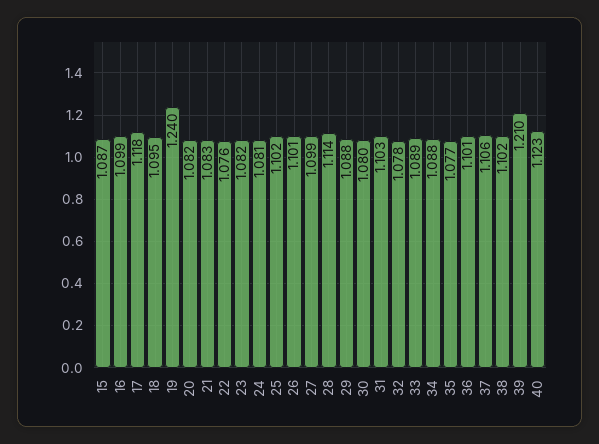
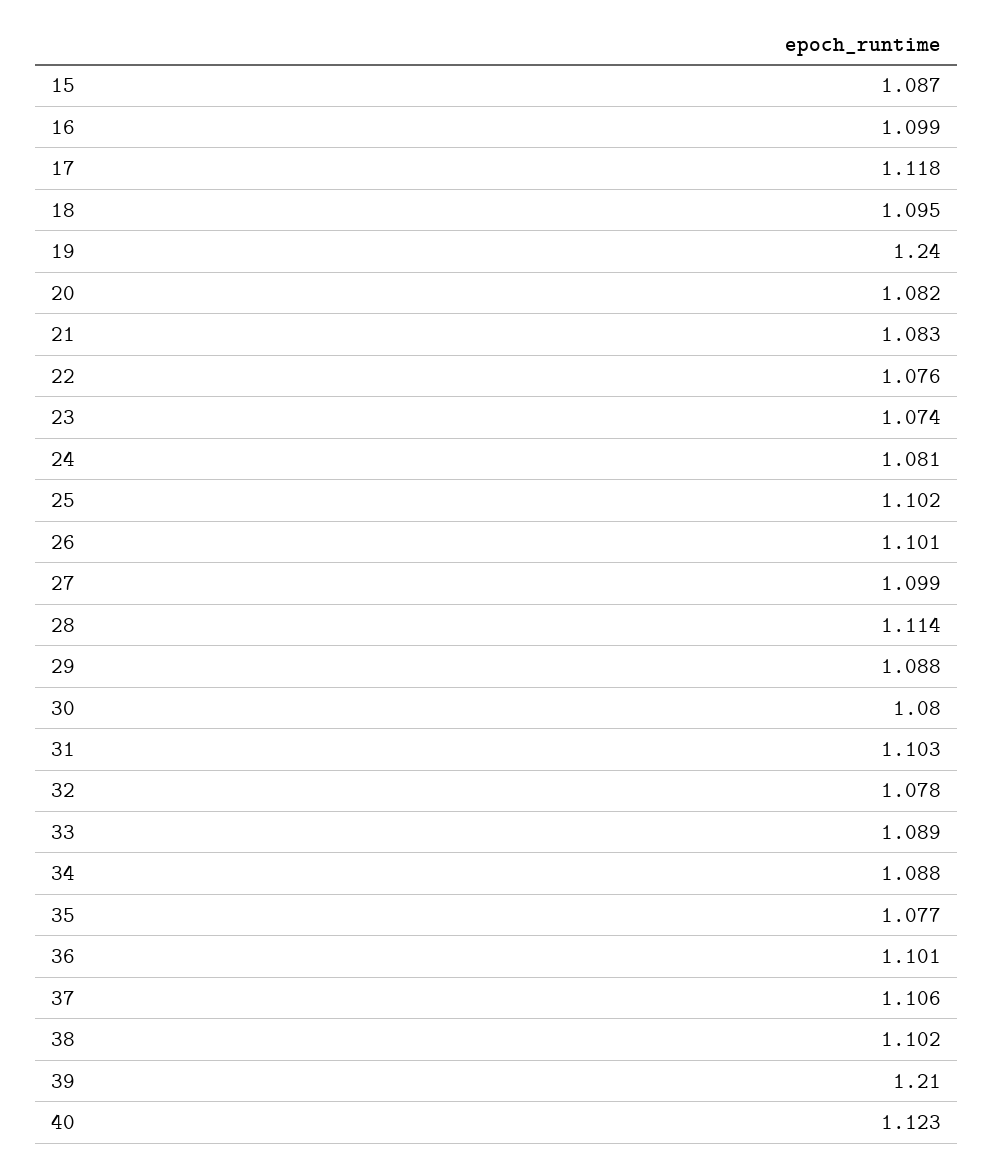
23: 1.082 -> 1.074

